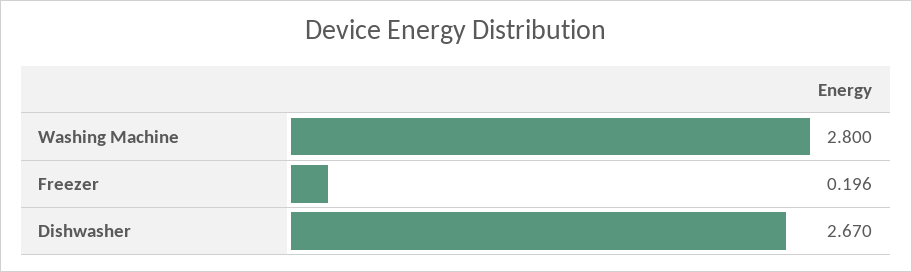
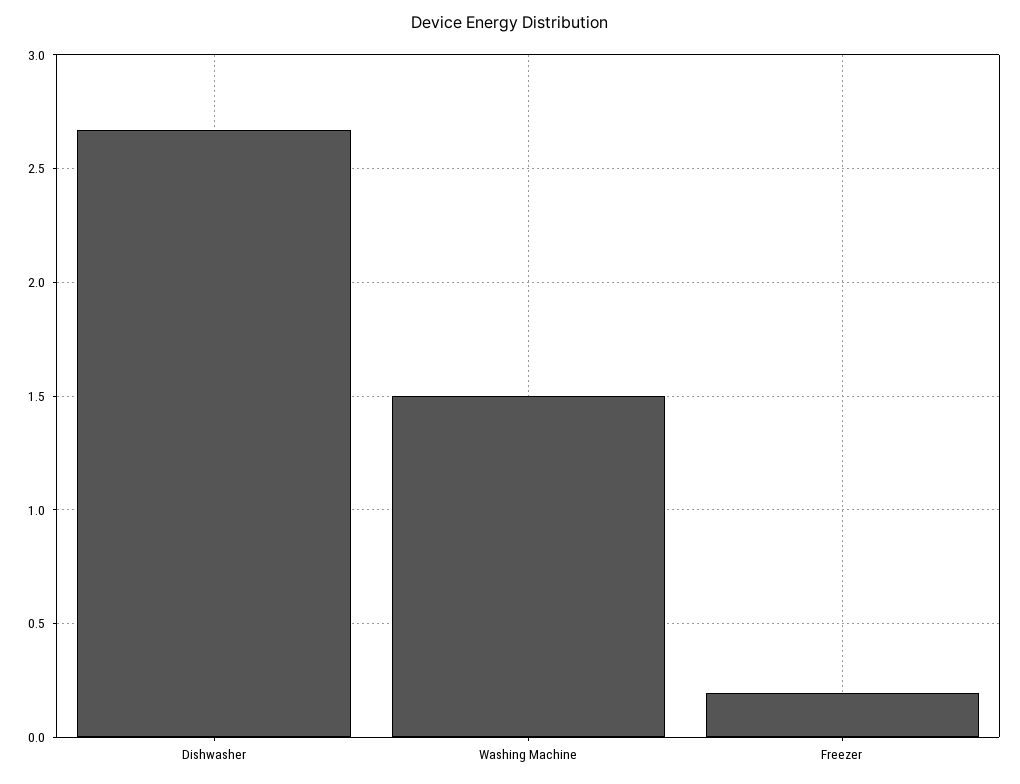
Washing Machine: 2.8 -> 1.5

